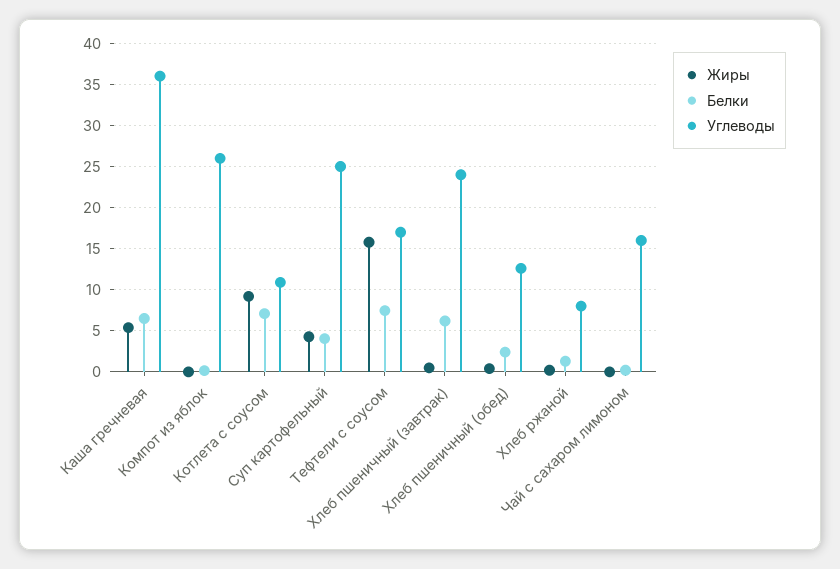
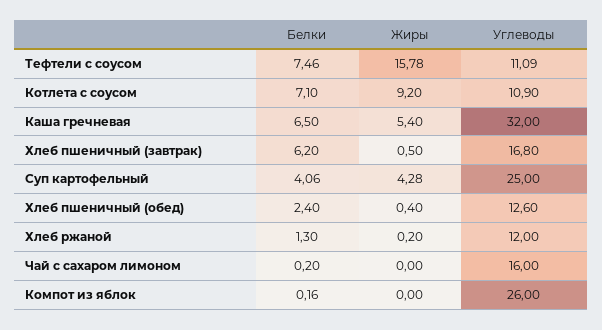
Углеводы, Каша гречневая: 36 -> 32
Углеводы, Тефтели с соусом: 17 -> 11.09
Углеводы, Хлеб пшеничный (завтрак): 24 -> 16.8
Углеводы, Хлеб ржаной: 8 -> 12

